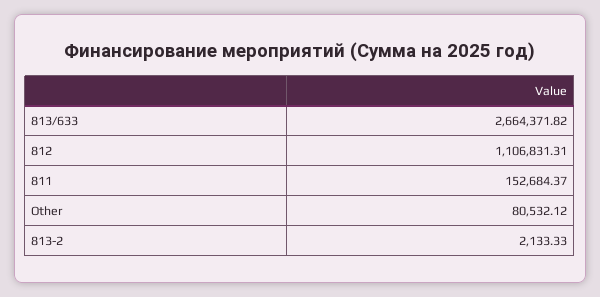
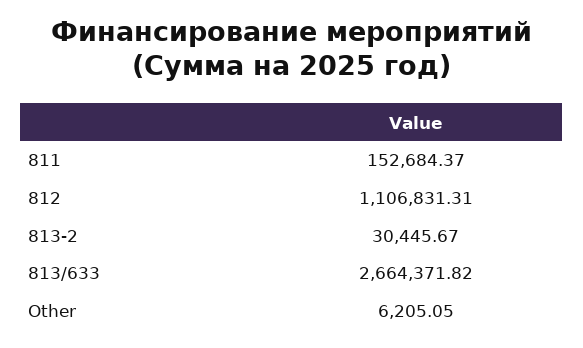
Other: 80532.12 -> 6205.05
813-2: 2133.33 -> 30445.67

